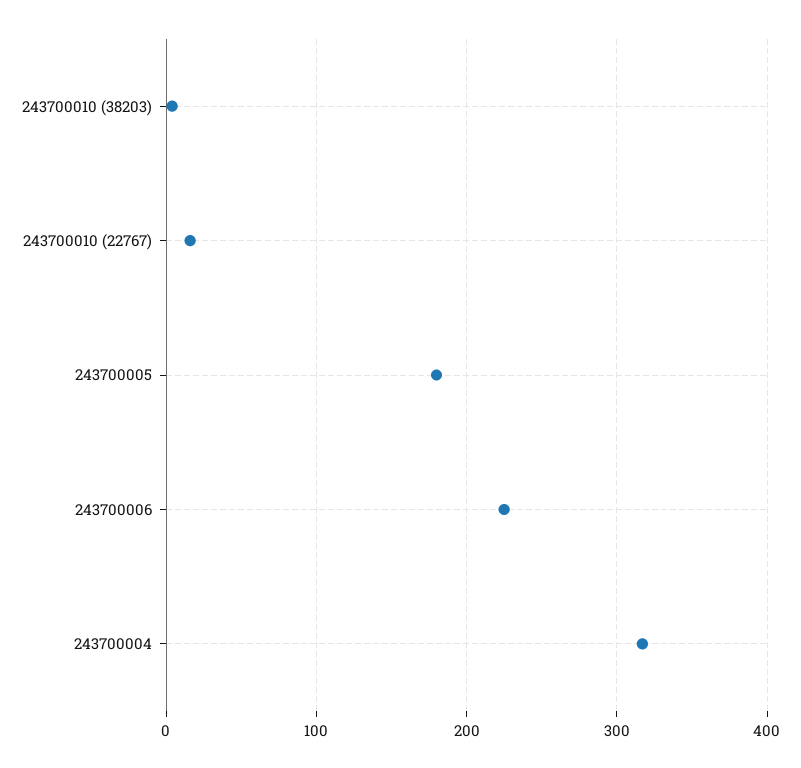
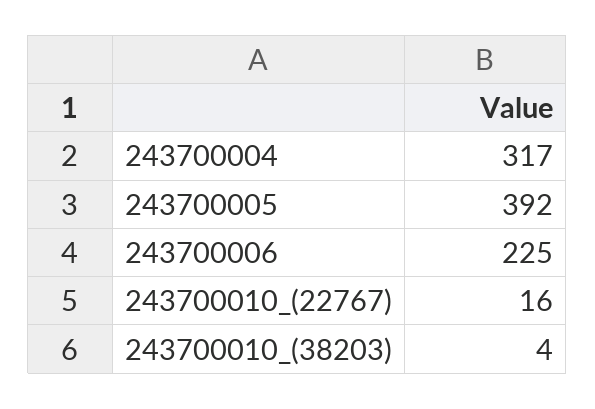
243700005: 180 -> 392

